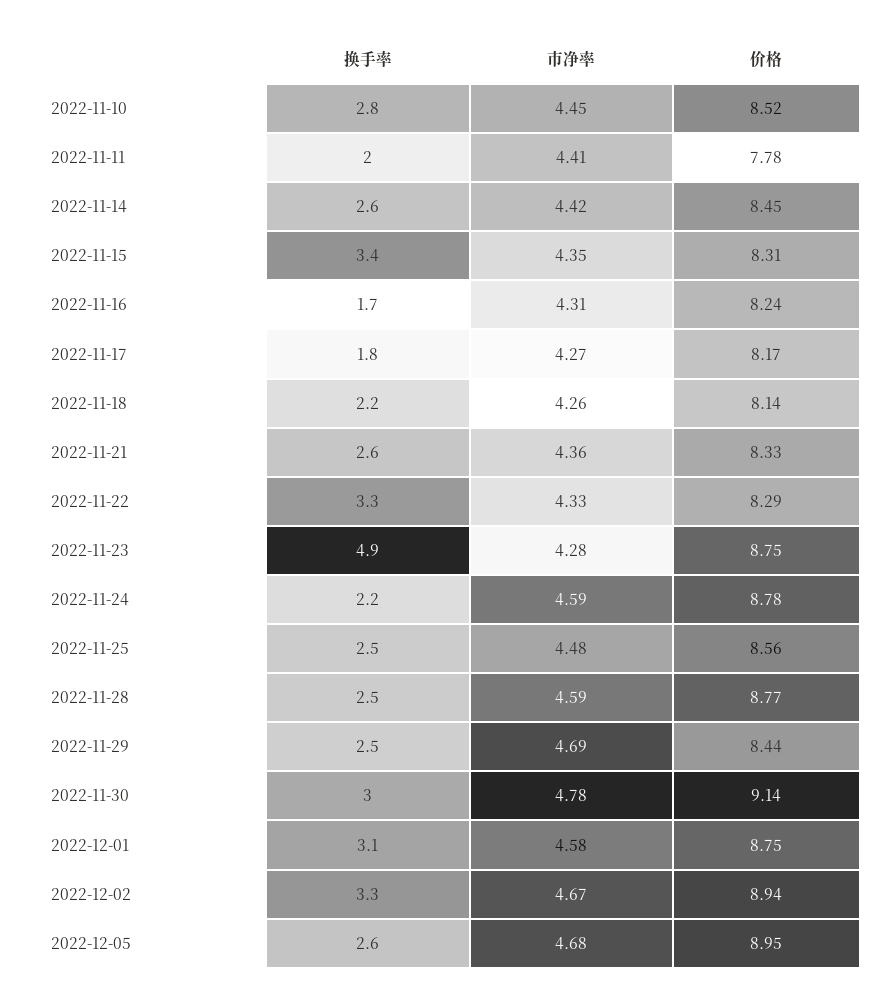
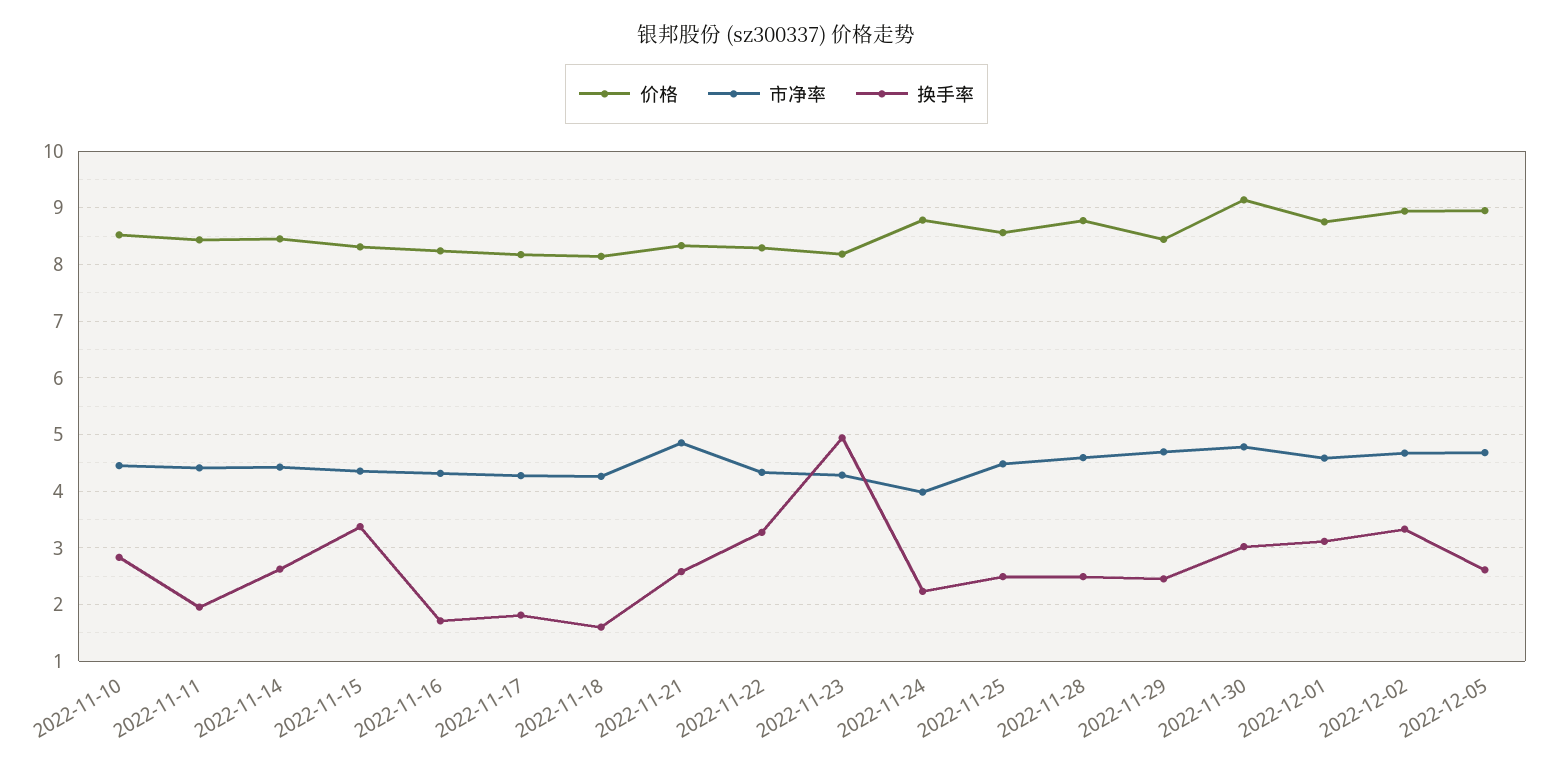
价格, 2022-11-11: 7.78 -> 8.4
换手率, 2022-11-18: 2.2 -> 1.6
市净率, 2022-11-21: 4.36 -> 4.8
价格, 2022-11-23: 8.75 -> 8.2
市净率, 2022-11-24: 4.59 -> 4

